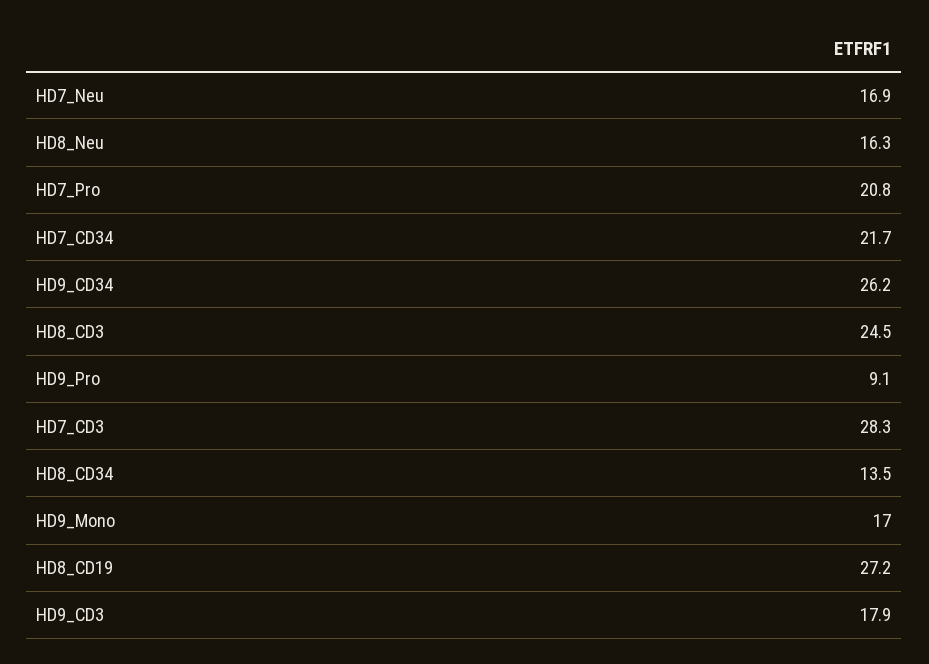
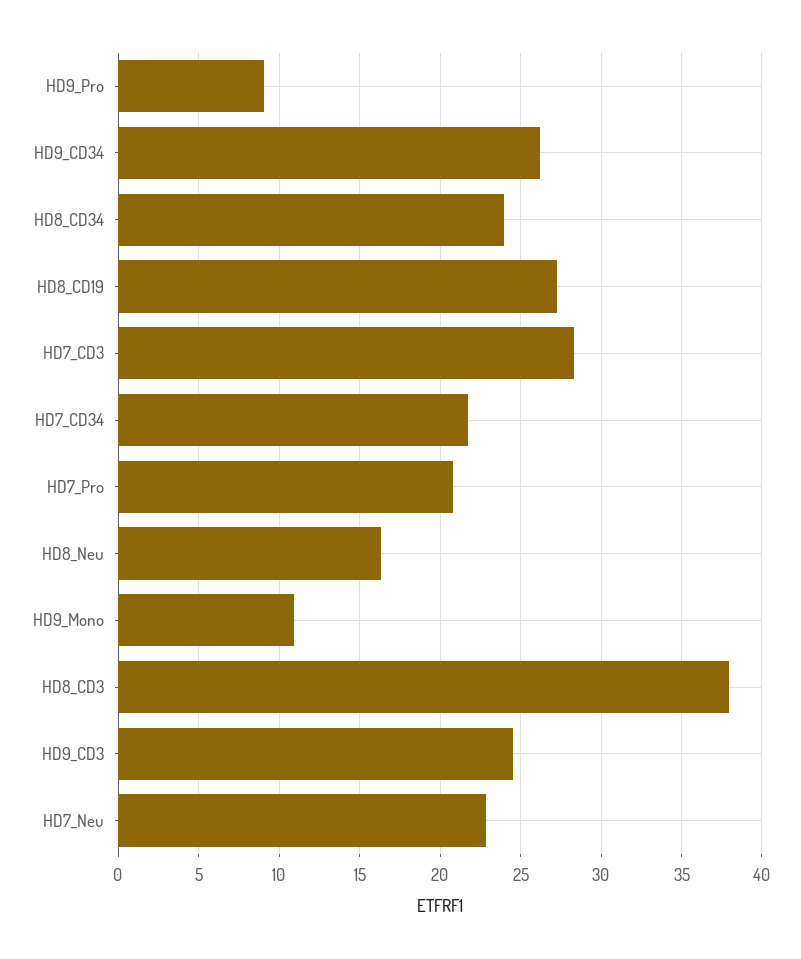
HD7_Neu: 16.9 -> 23
HD8_CD3: 24.5 -> 38
HD8_CD34: 13.5 -> 24
HD9_Mono: 17 -> 11
HD9_CD3: 17.9 -> 24.5

